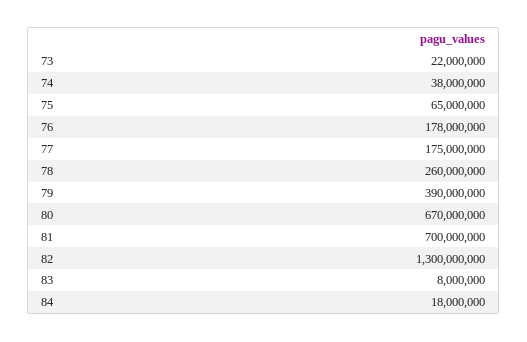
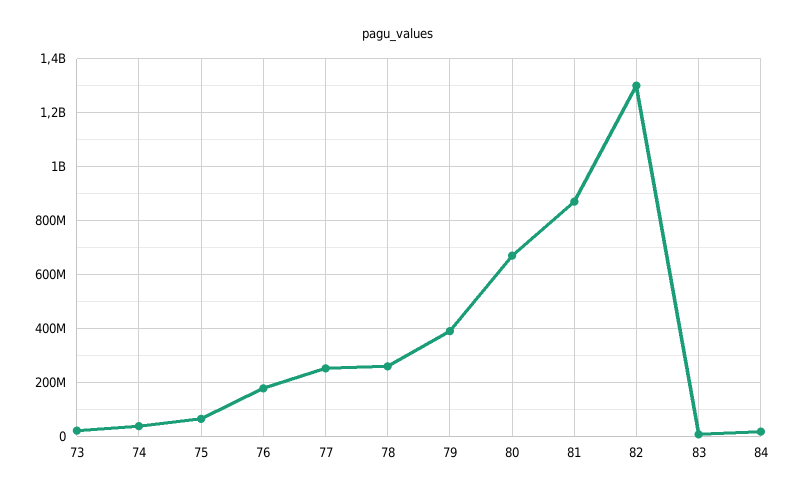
77: 175000000 -> 250000000
81: 700000000 -> 875000000

